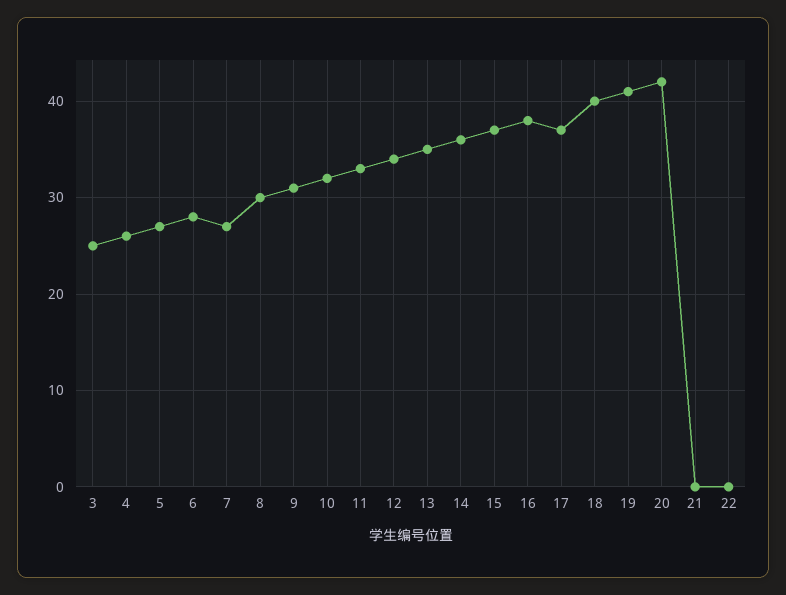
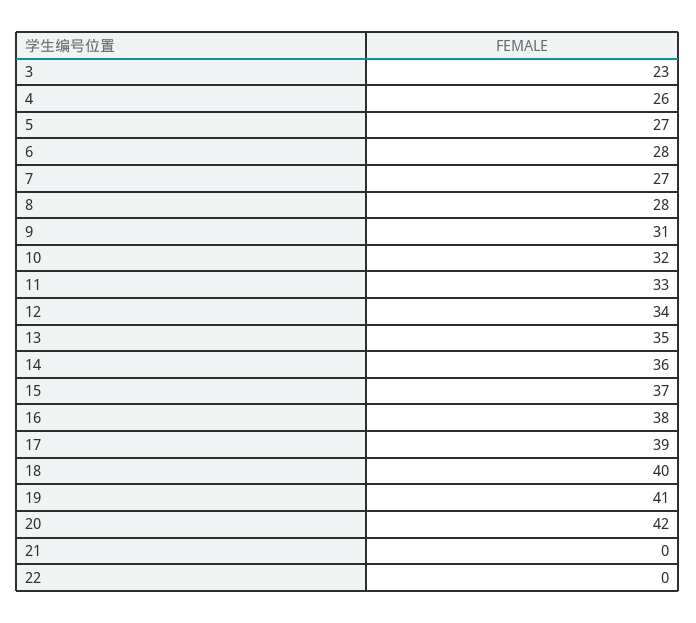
3: 25 -> 23
8: 30 -> 28
17: 37 -> 39

